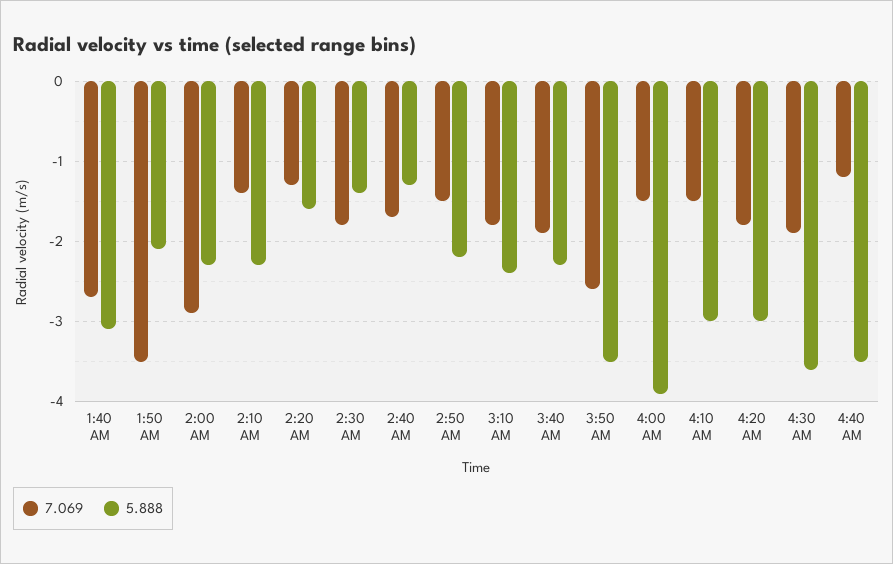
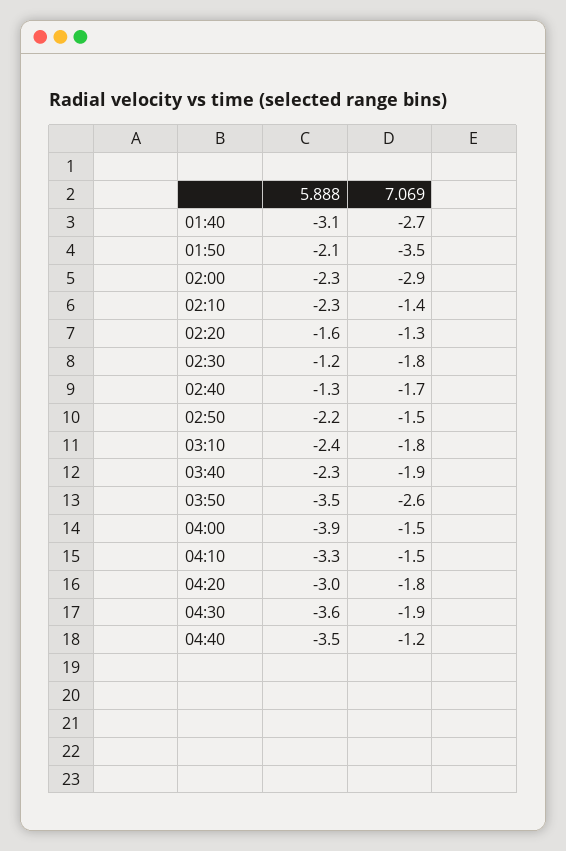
5.888, 2:30 AM: -1.4 -> -1.2
5.888, 4:10 AM: -3 -> -3.3

